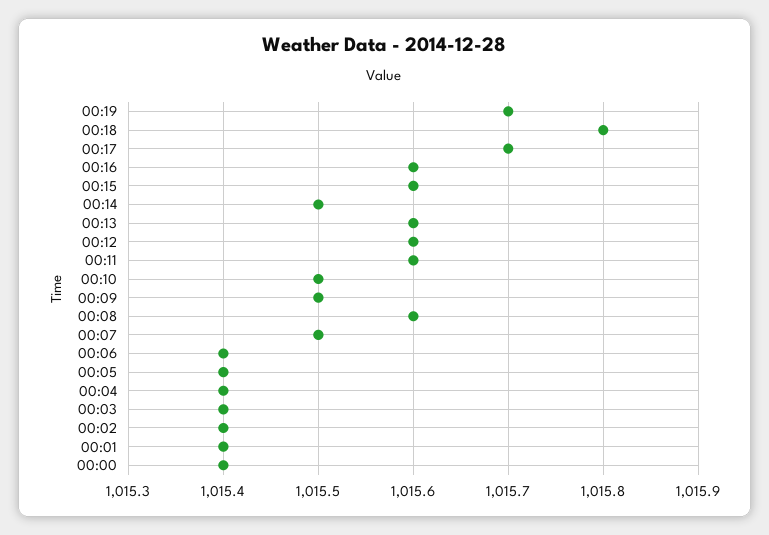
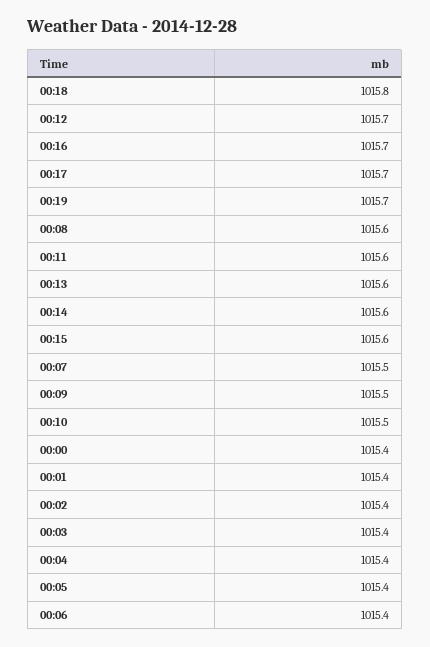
00:16: 1015.6 -> 1015.7
00:14: 1015.5 -> 1015.6
00:12: 1015.6 -> 1015.7

